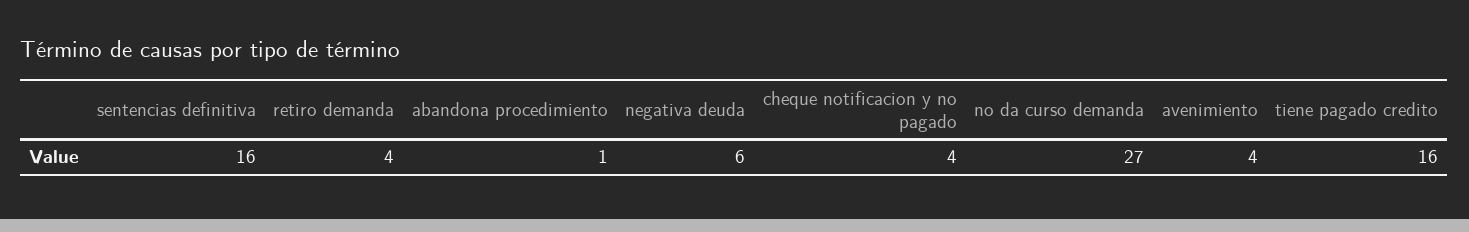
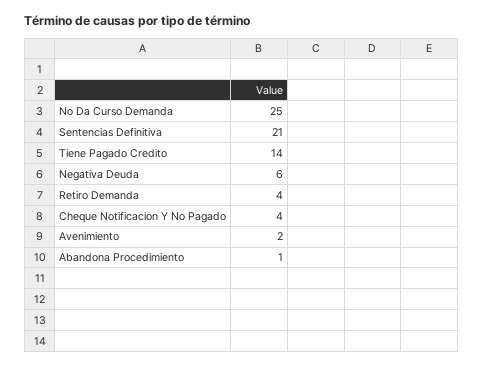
sentencias definitiva: 16 -> 21
no da curso demanda: 27 -> 25
avenimiento: 4 -> 2
tiene pagado credito: 16 -> 14

